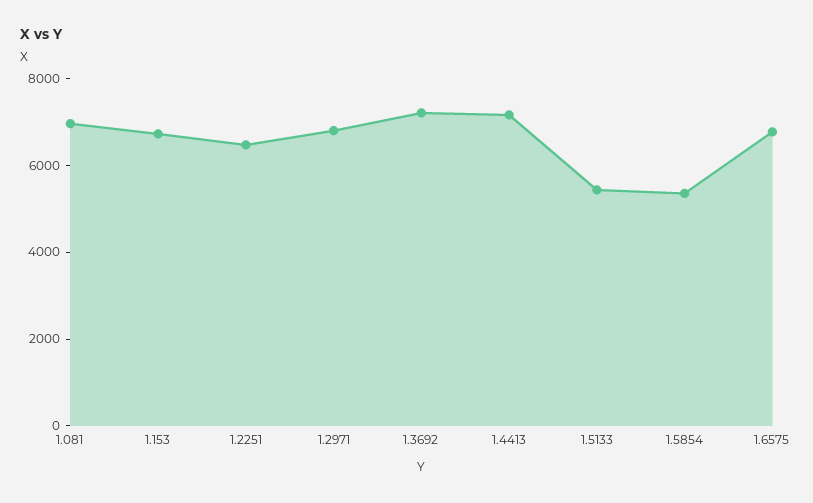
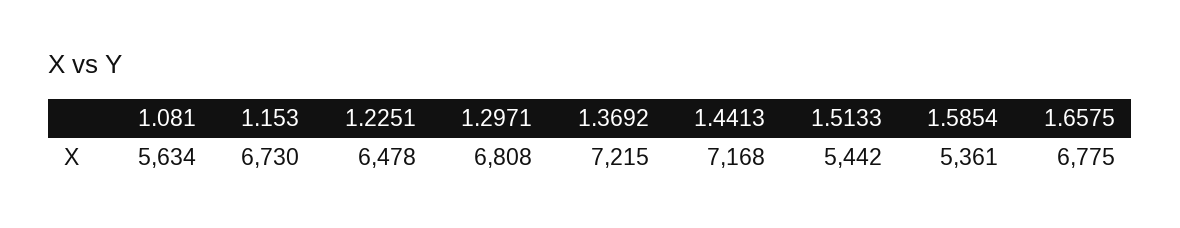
1.081: 7000 -> 5634

